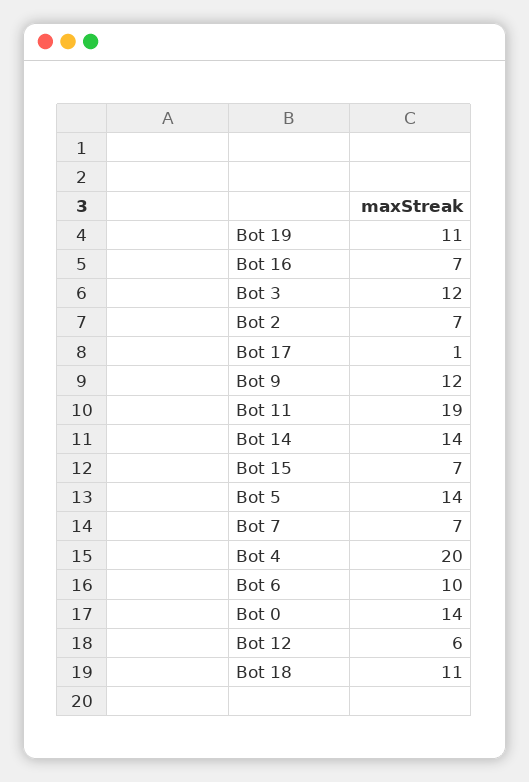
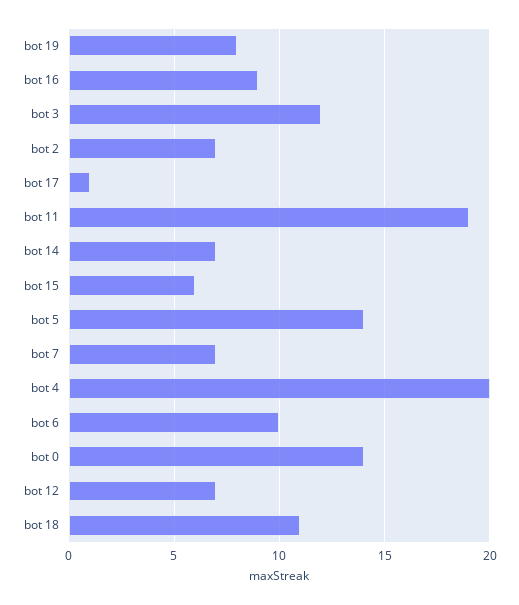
Bot 19: 11 -> 8
Bot 16: 7 -> 9
Bot 9: 12 -> none
Bot 14: 14 -> 7
Bot 15: 7 -> 6
Bot 12: 6 -> 7

